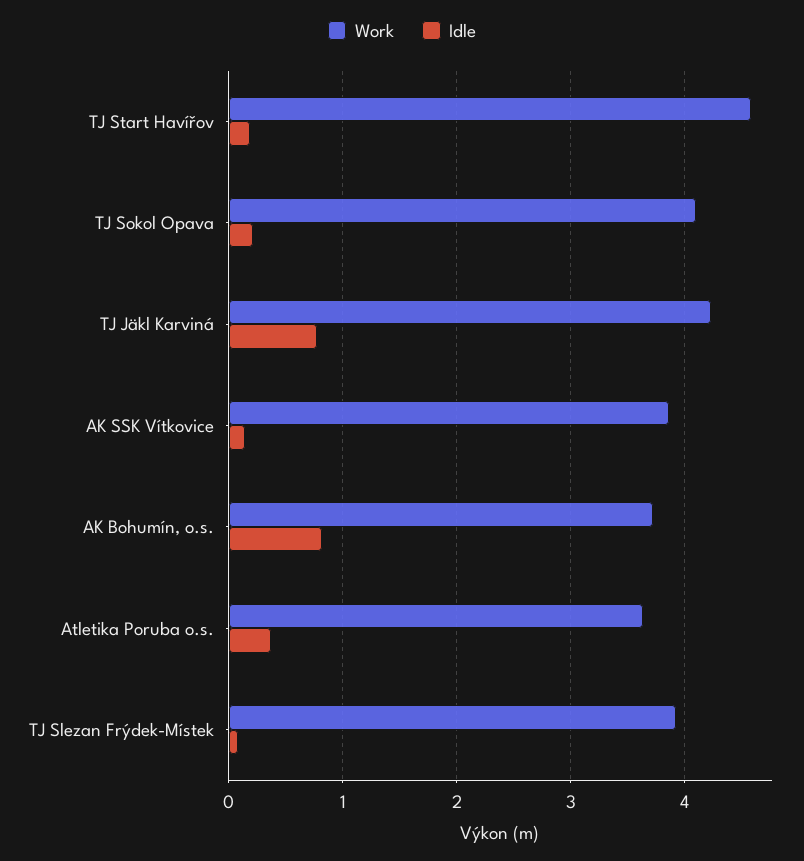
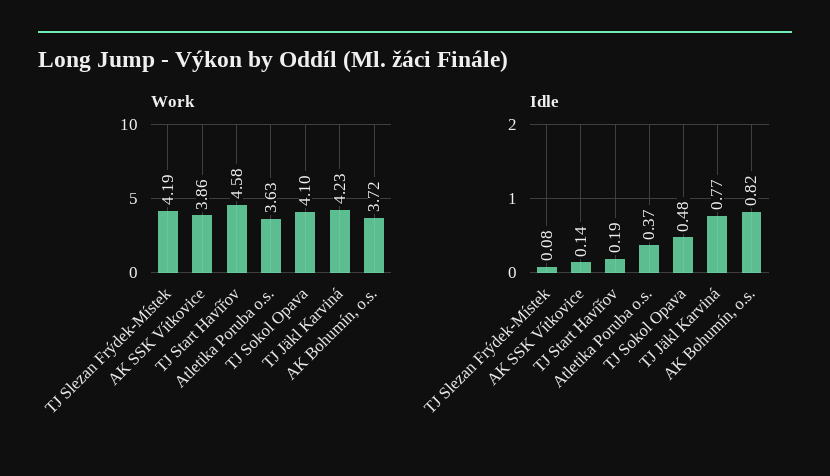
Idle, TJ Sokol Opava: 0.2 -> 0.48
Work, TJ Slezan Frýdek-Místek: 3.9 -> 4.19

